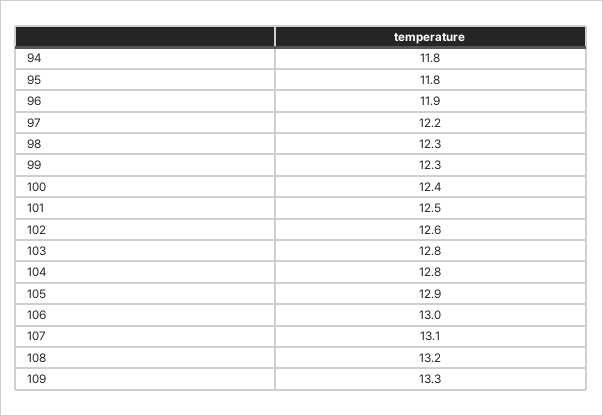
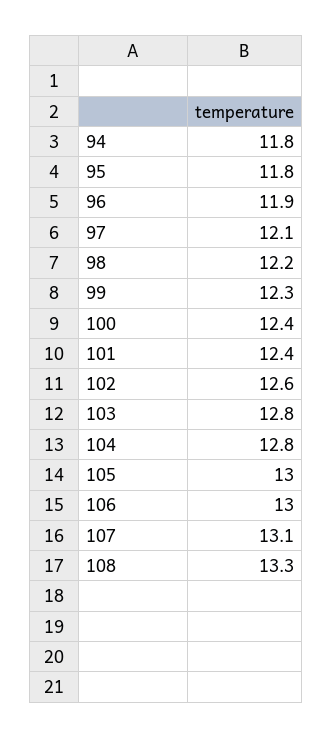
97: 12.2 -> 12.1
98: 12.3 -> 12.2
101: 12.5 -> 12.4
105: 12.9 -> 13
108: 13.2 -> 13.3
109: 13.3 -> none

